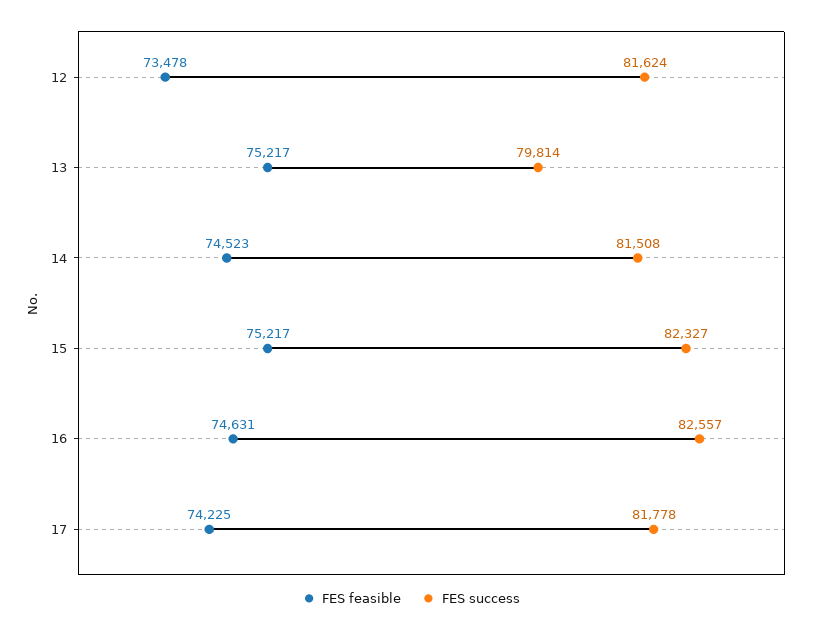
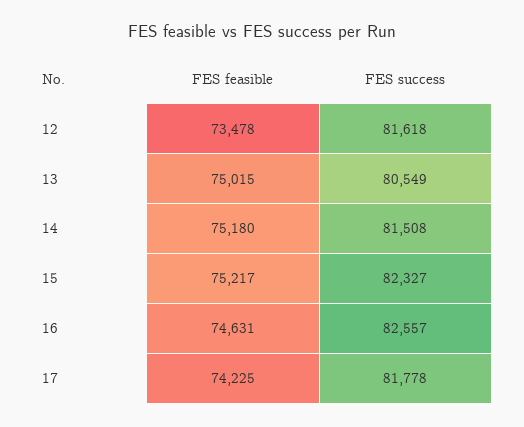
FES success, 12: 81624 -> 81618
FES feasible, 13: 75217 -> 75015
FES success, 13: 79814 -> 80549
FES feasible, 14: 74523 -> 75180

